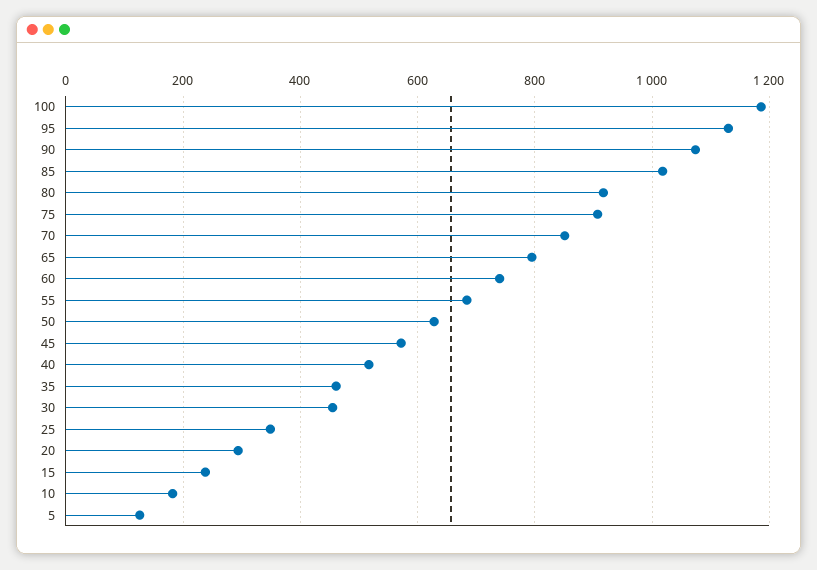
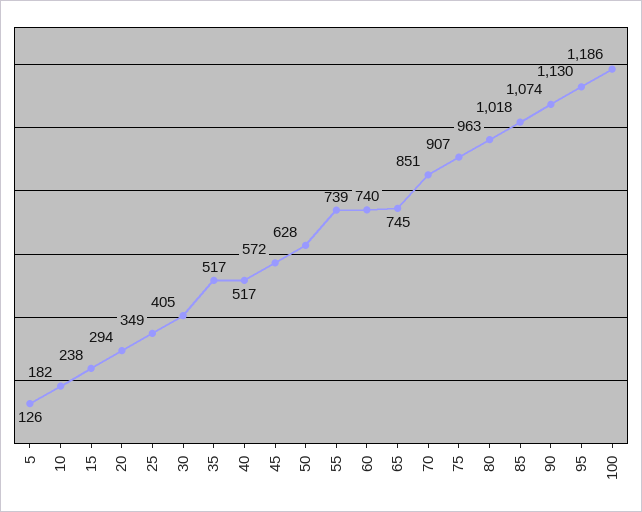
80: 920 -> 963
65: 800 -> 745
55: 680 -> 739
35: 460 -> 517
30: 460 -> 405

